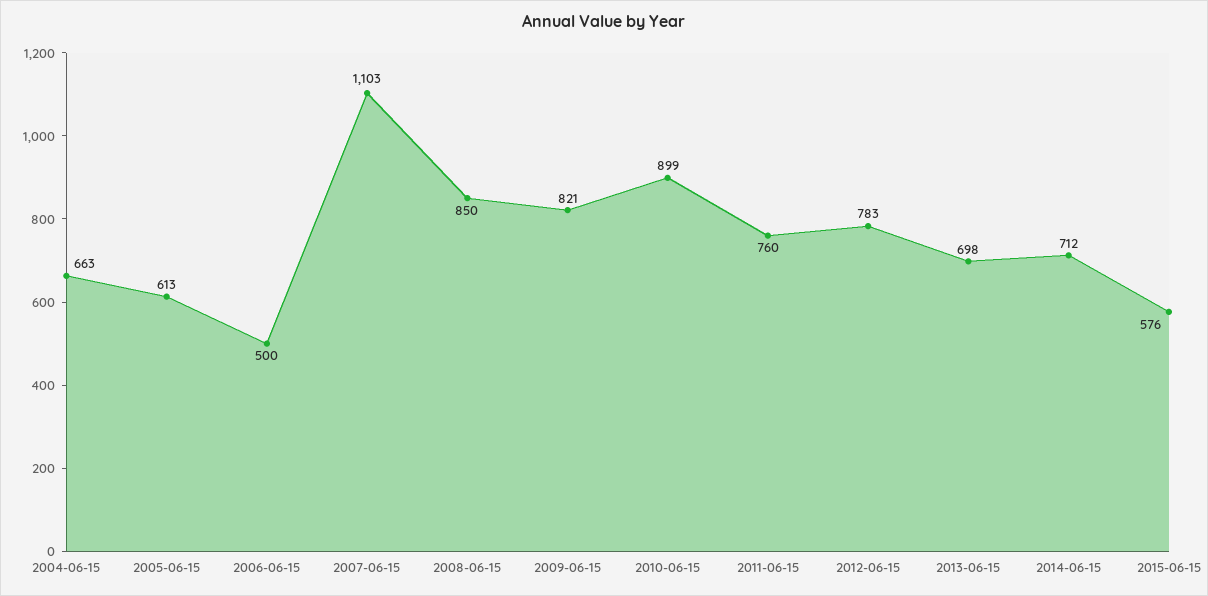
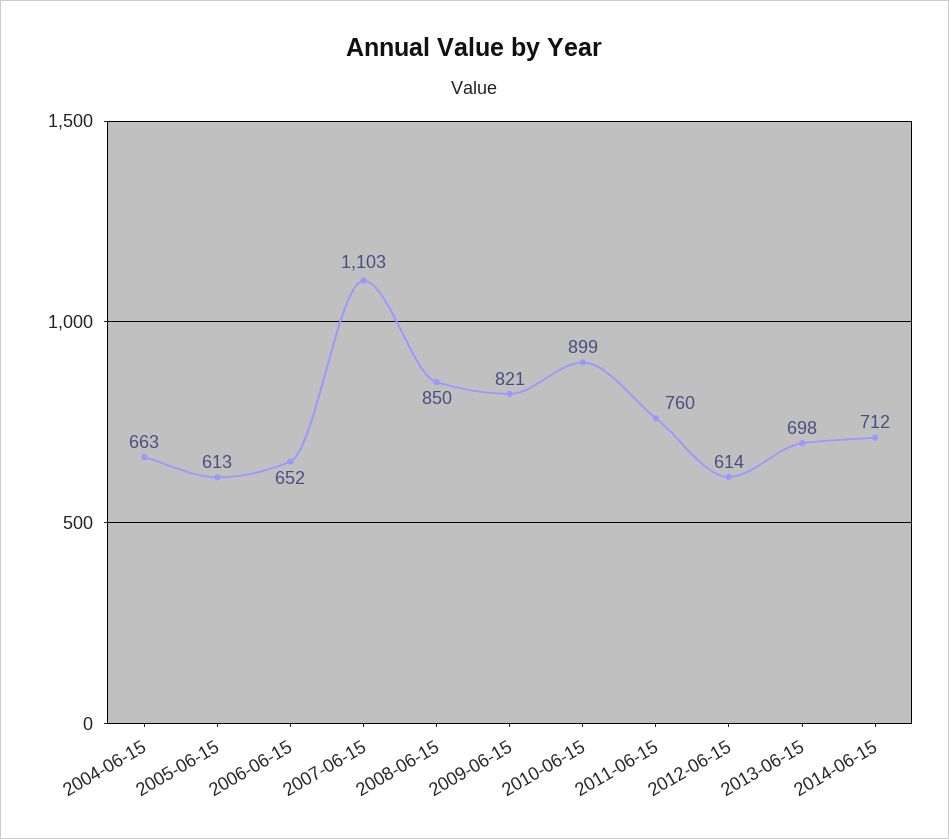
2006-06-15: 500 -> 652
2012-06-15: 783 -> 614
2015-06-15: 576 -> none

